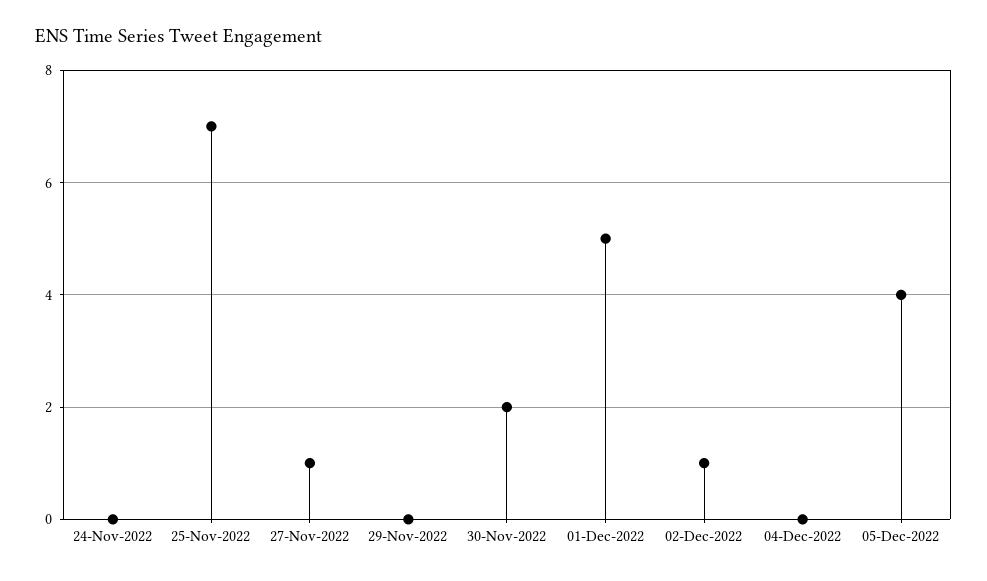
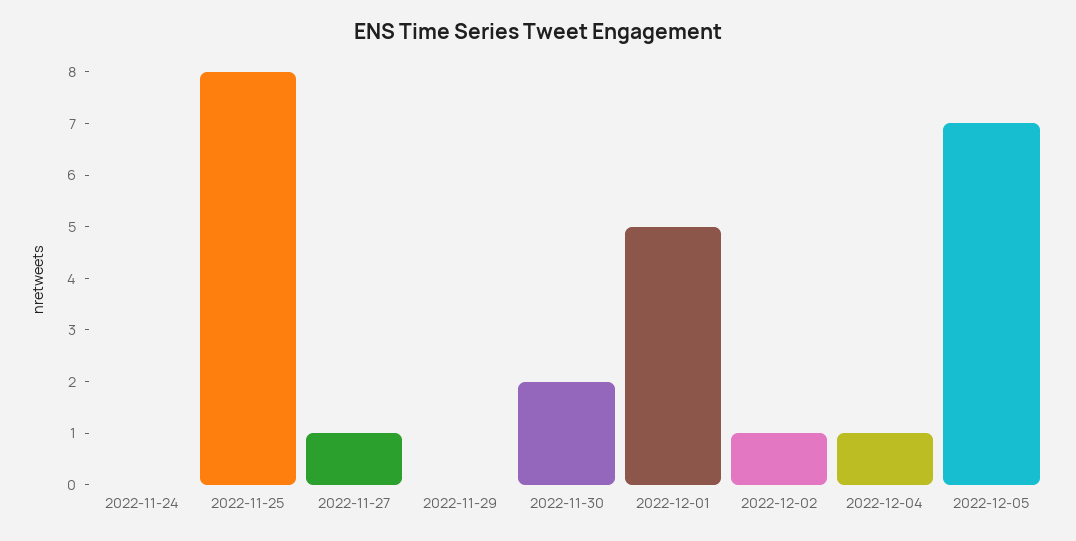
25-Nov-2022: 7 -> 8
04-Dec-2022: 0 -> 1
05-Dec-2022: 4 -> 7

